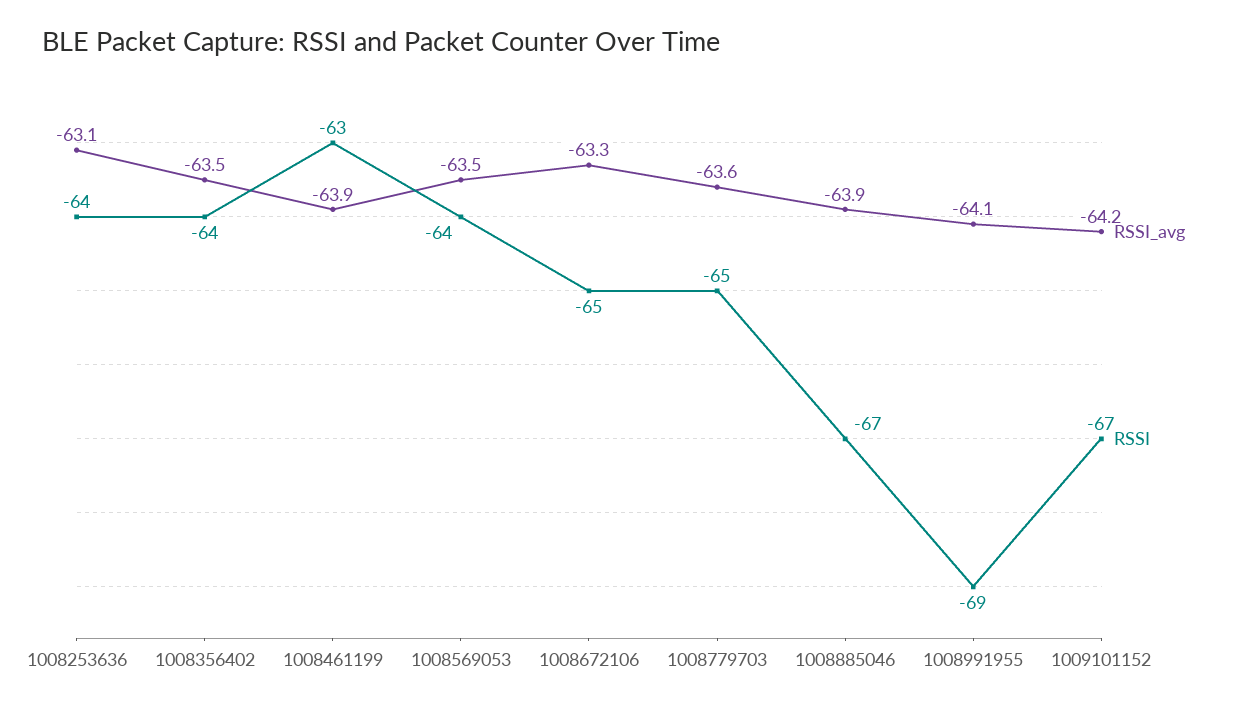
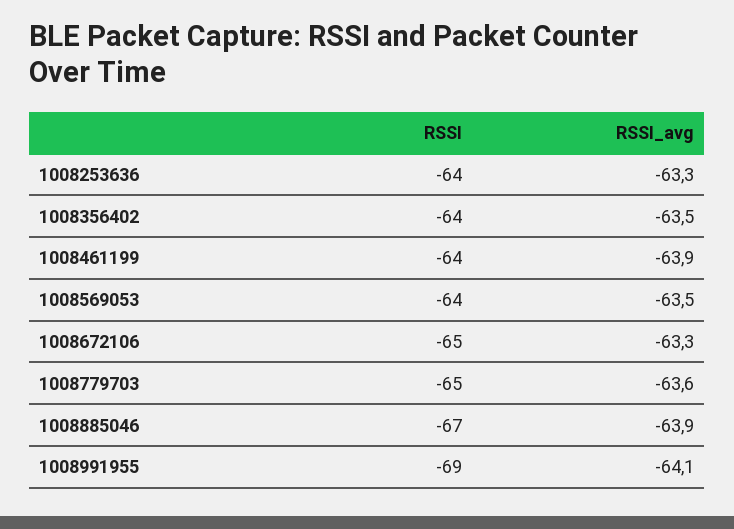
RSSI_avg, 1008253636: -63.1 -> -63.3
RSSI, 1008461199: -63 -> -64
RSSI_avg, 1009101152: -64.2 -> none
RSSI, 1009101152: -67 -> none

